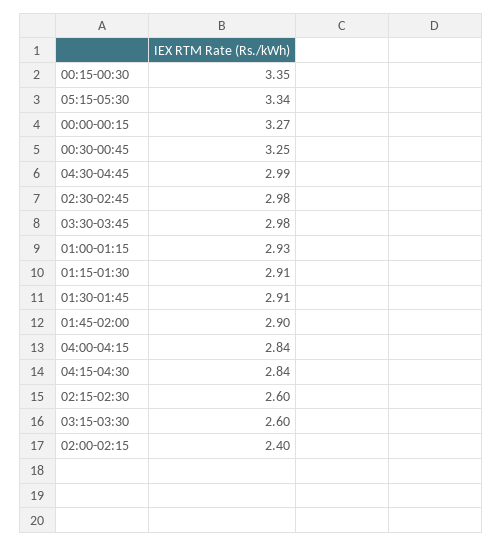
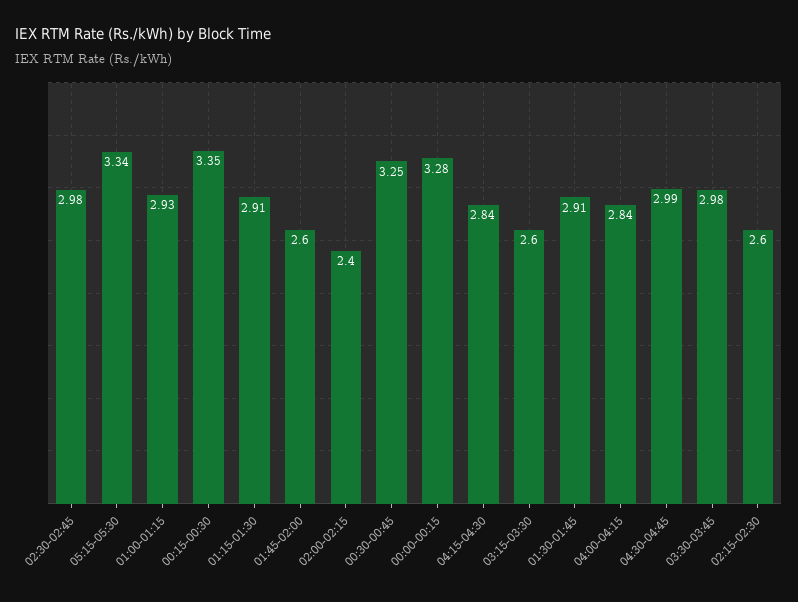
00:00-00:15: 3.27 -> 3.28
01:45-02:00: 2.9 -> 2.6

